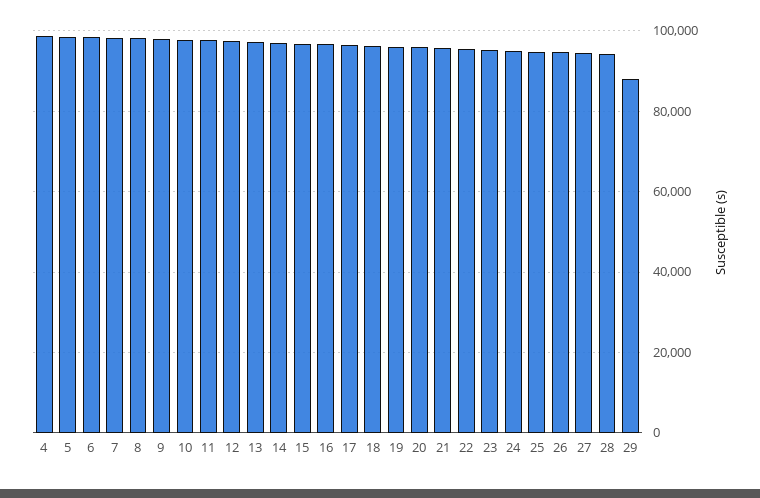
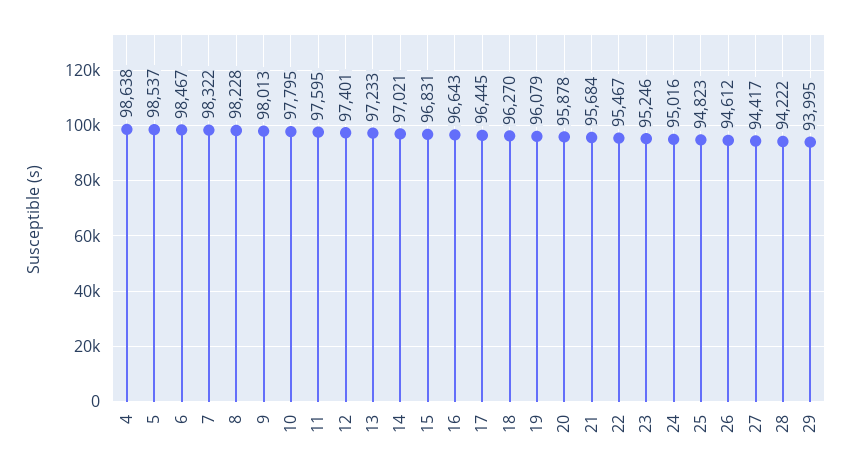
29: 88000 -> 93995

